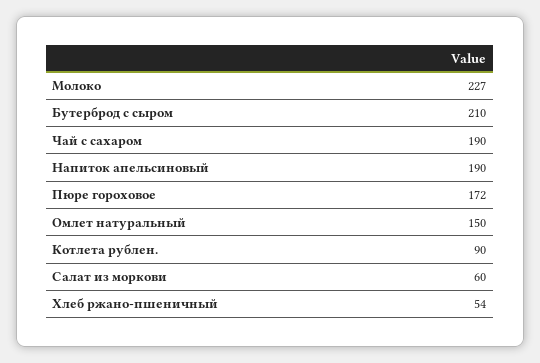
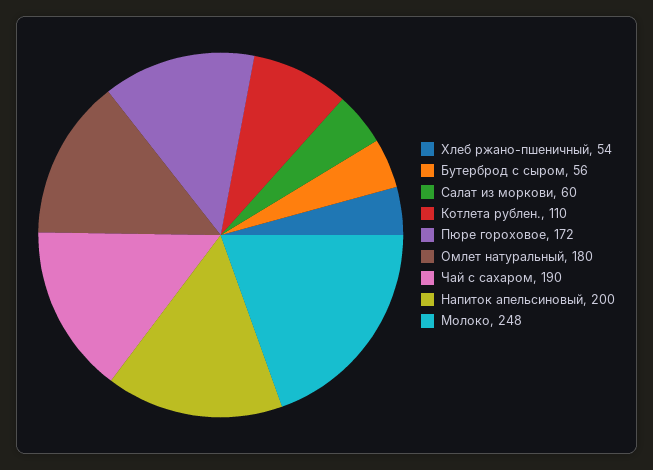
Молоко: 227 -> 248
Бутерброд с сыром: 210 -> 56
Напиток апельсиновый: 190 -> 200
Омлет натуральный: 150 -> 180
Котлета рублен.: 90 -> 110

